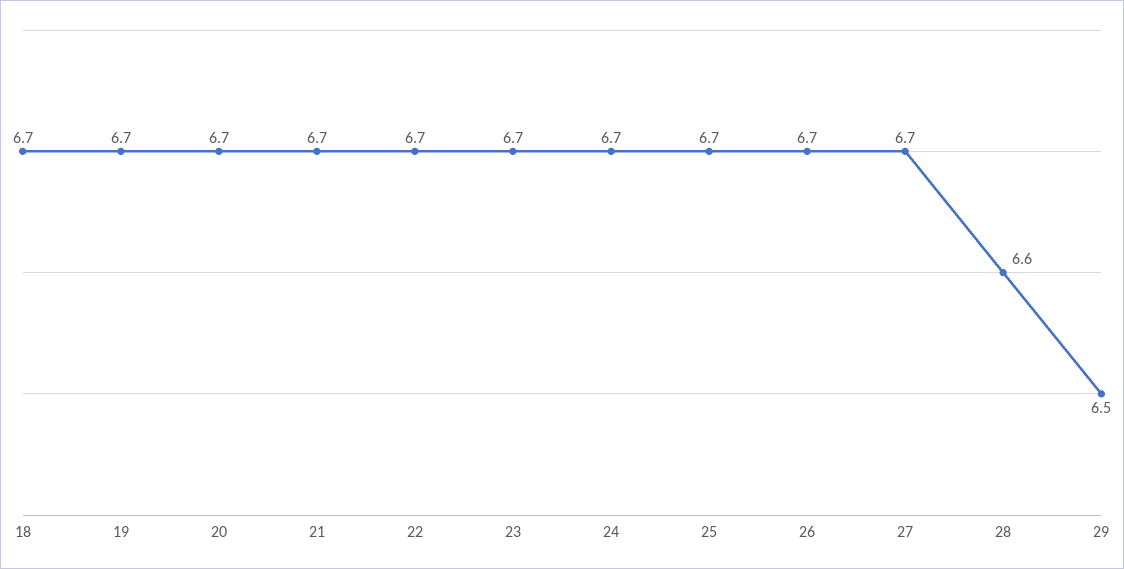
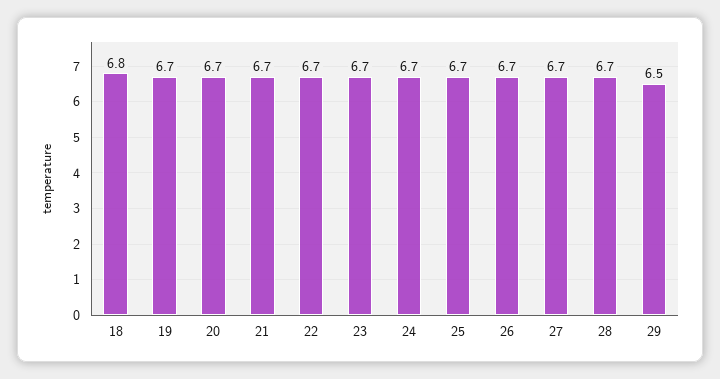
18: 6.7 -> 6.8
28: 6.6 -> 6.7

